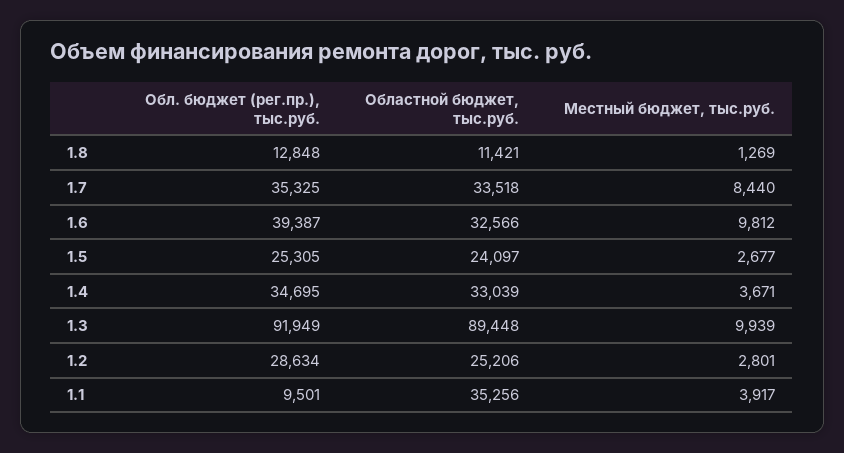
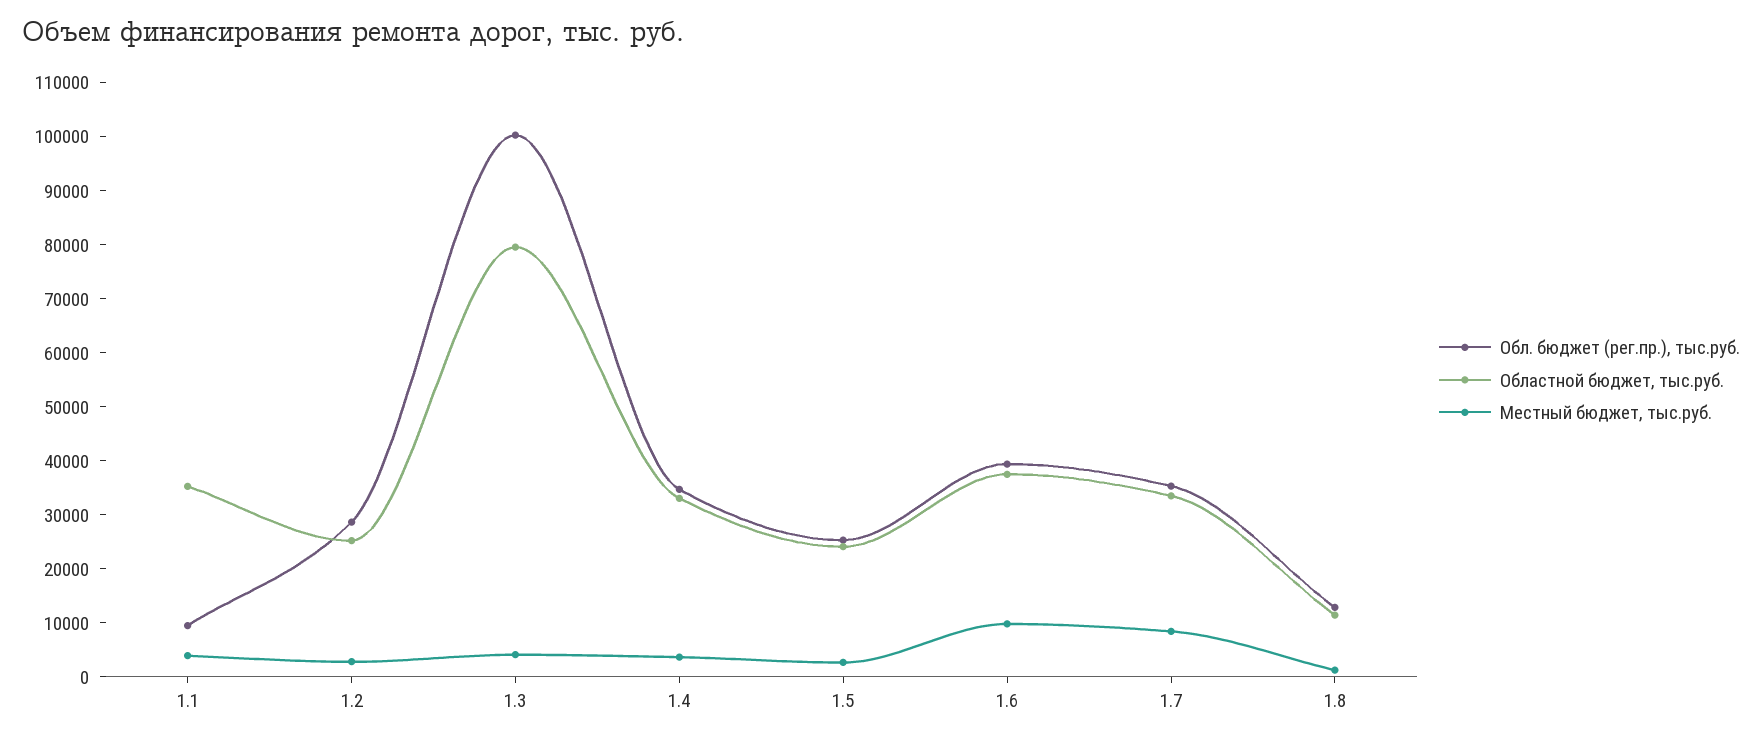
Областной бюджет, тыс.руб., 1.6: 32566 -> 38000
Обл. бюджет (рег.пр.), тыс.руб., 1.3: 91949 -> 100000
Областной бюджет, тыс.руб., 1.3: 89448 -> 80000
Местный бюджет, тыс.руб., 1.3: 9939 -> 4000

